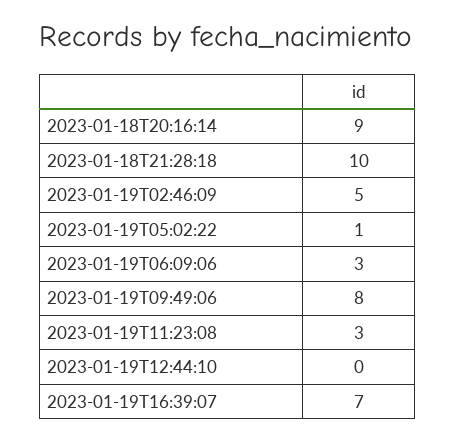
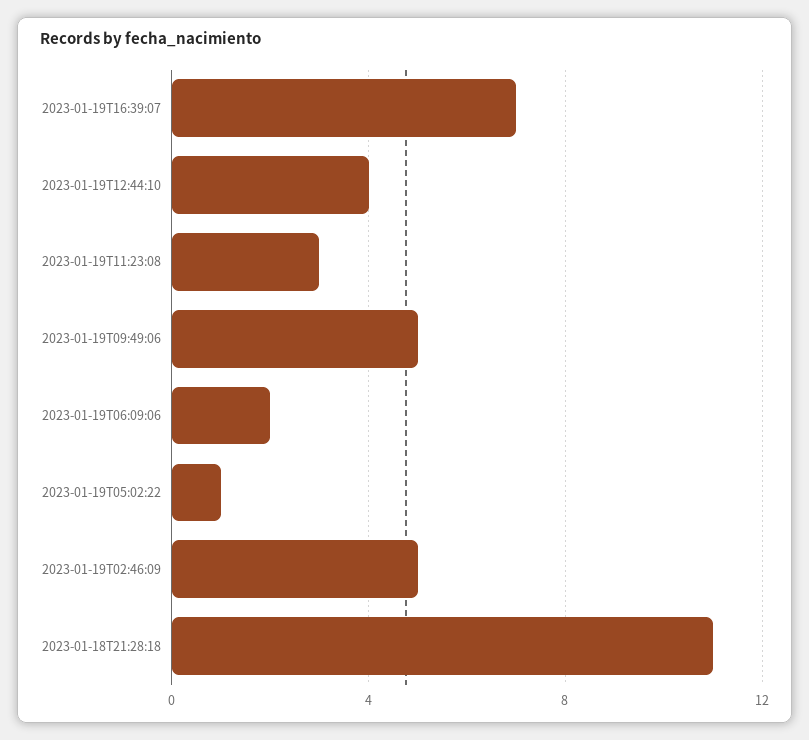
2023-01-18T20:16:14: 9 -> none
2023-01-18T21:28:18: 10 -> 11
2023-01-19T06:09:06: 3 -> 2
2023-01-19T09:49:06: 8 -> 5
2023-01-19T12:44:10: 0 -> 4

